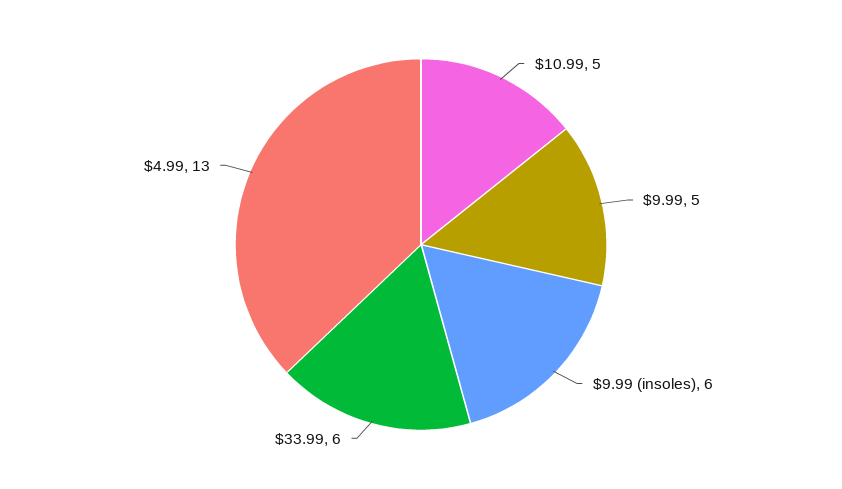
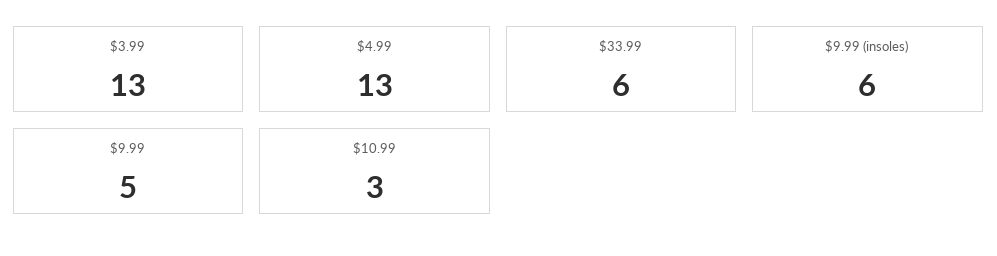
$10.99: 5 -> 3
$3.99: none -> 13

